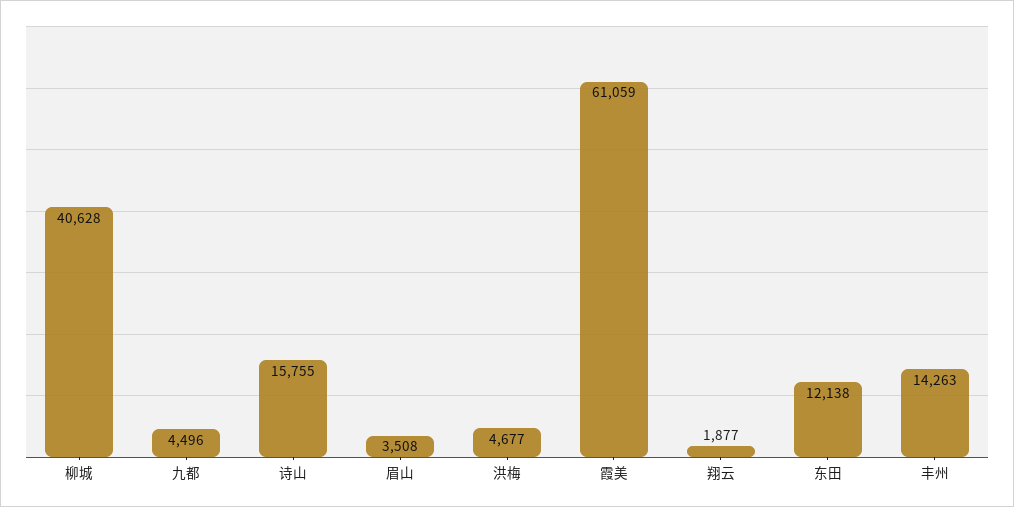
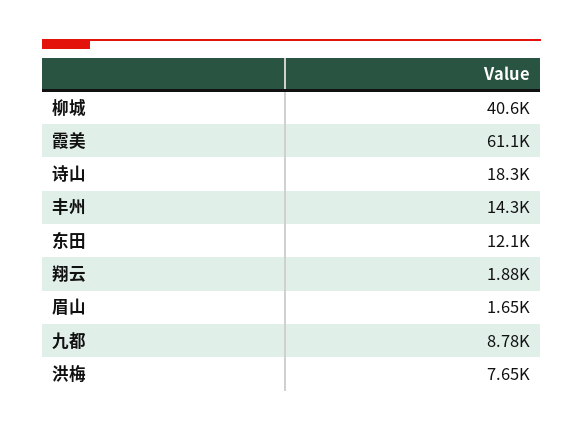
九都: 4496 -> 8780
诗山: 15755 -> 18300
眉山: 3508 -> 1650
洪梅: 4677 -> 7650

